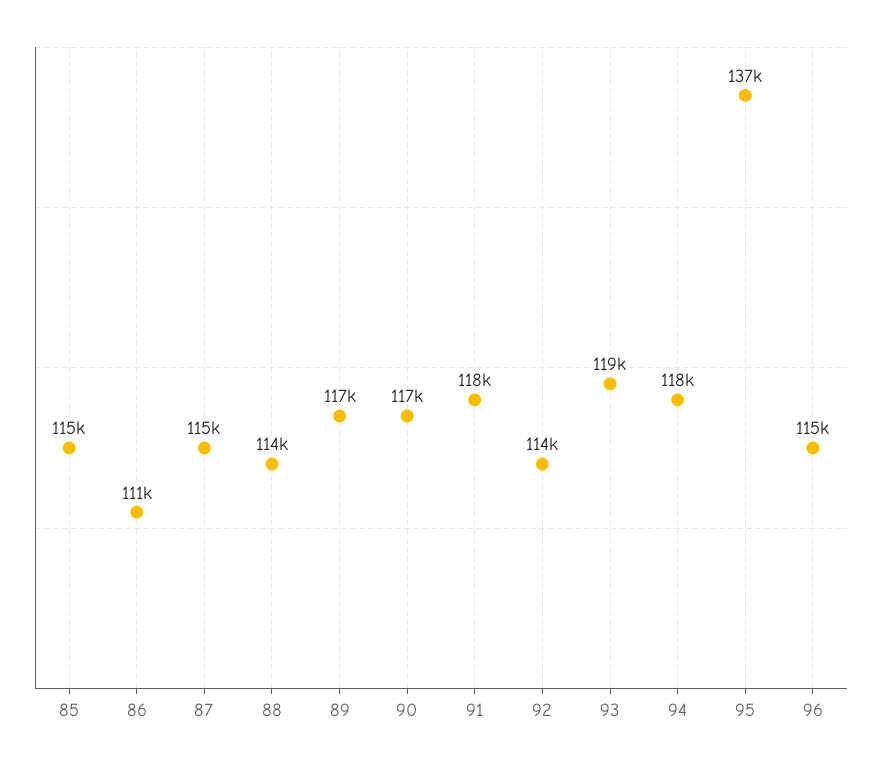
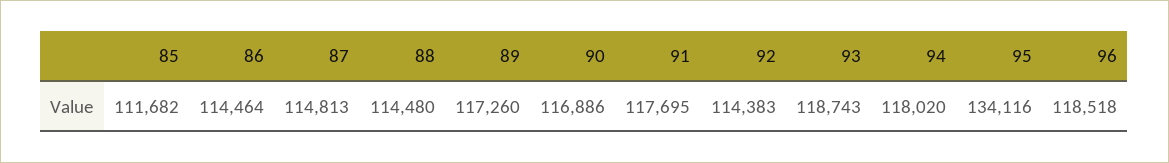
85: 115000 -> 111682
86: 111000 -> 114464
95: 137000 -> 134116
96: 115000 -> 118518

